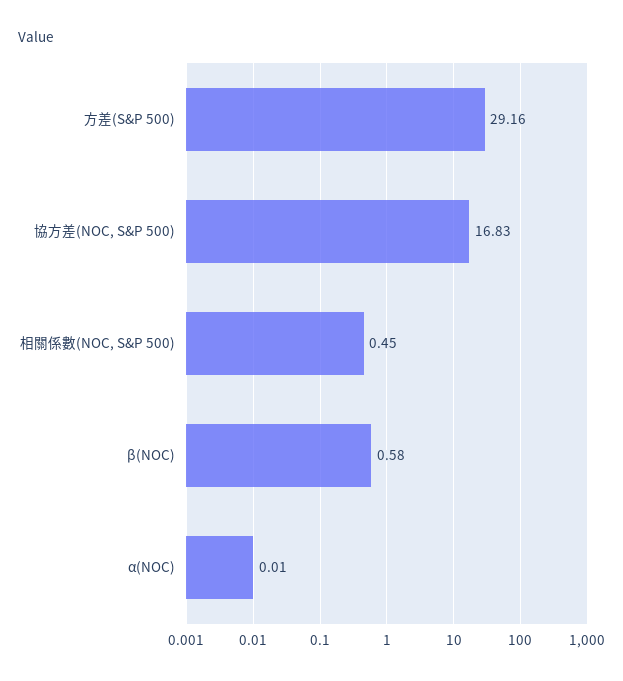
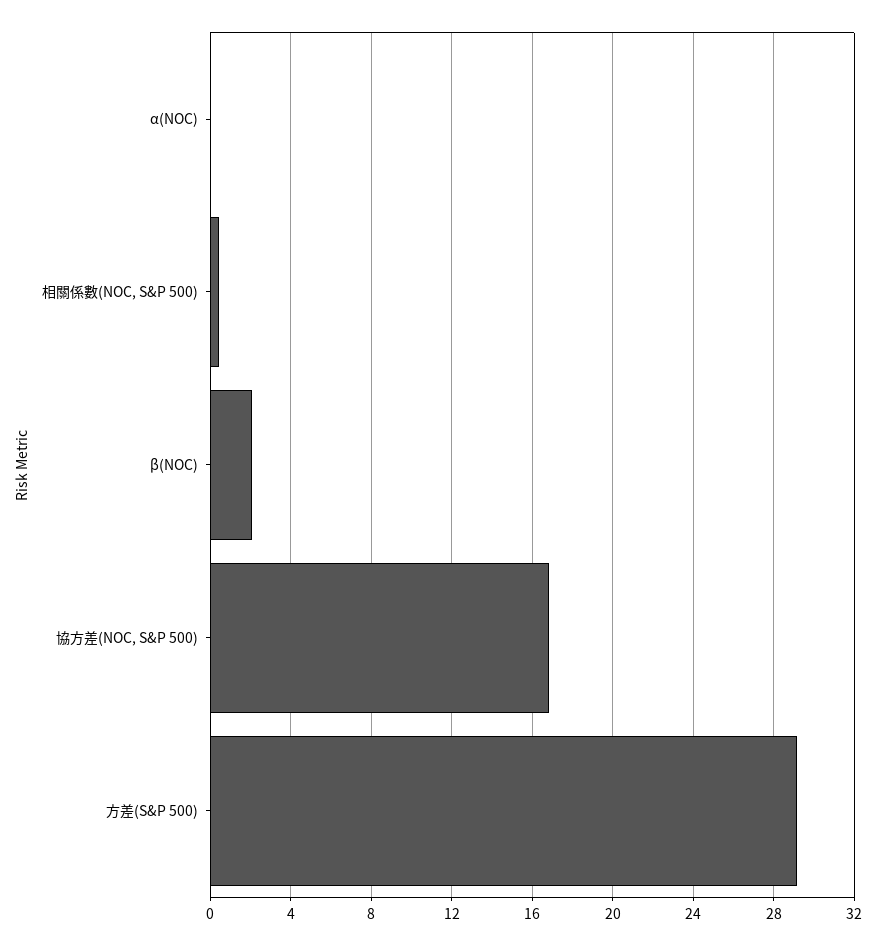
β(NOC): 0.58 -> 2

